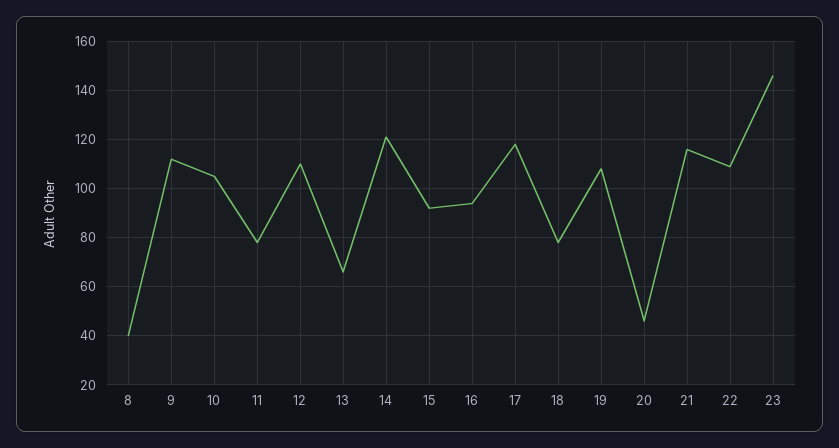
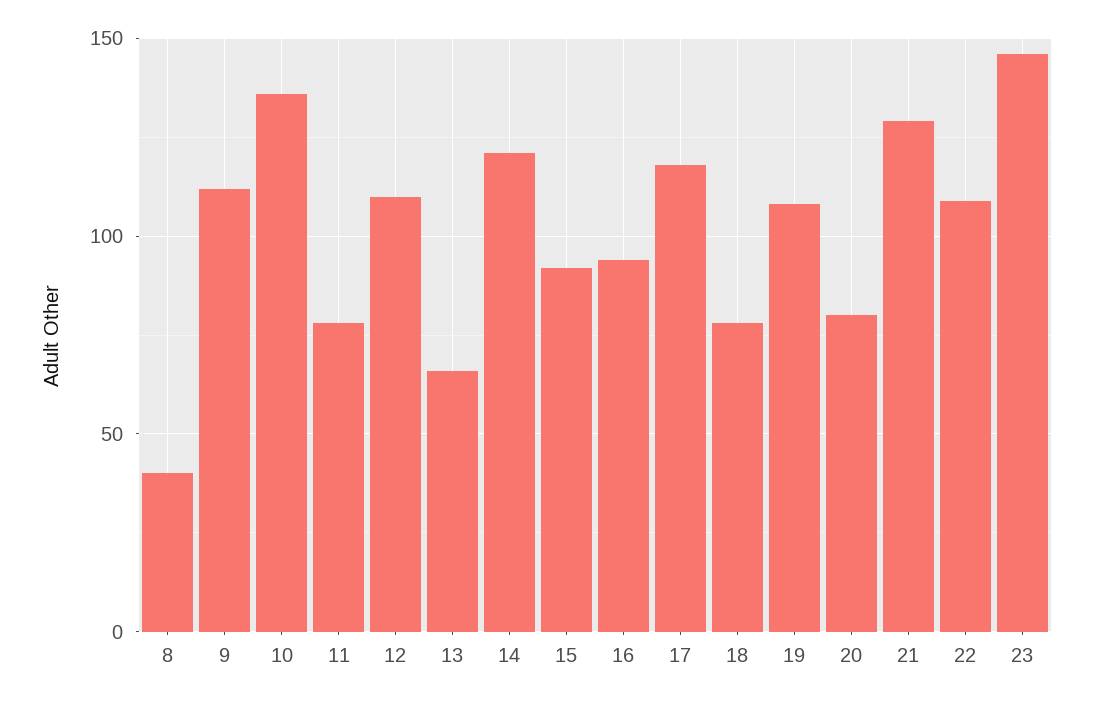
10: 105 -> 135
20: 45 -> 80
21: 115 -> 130

